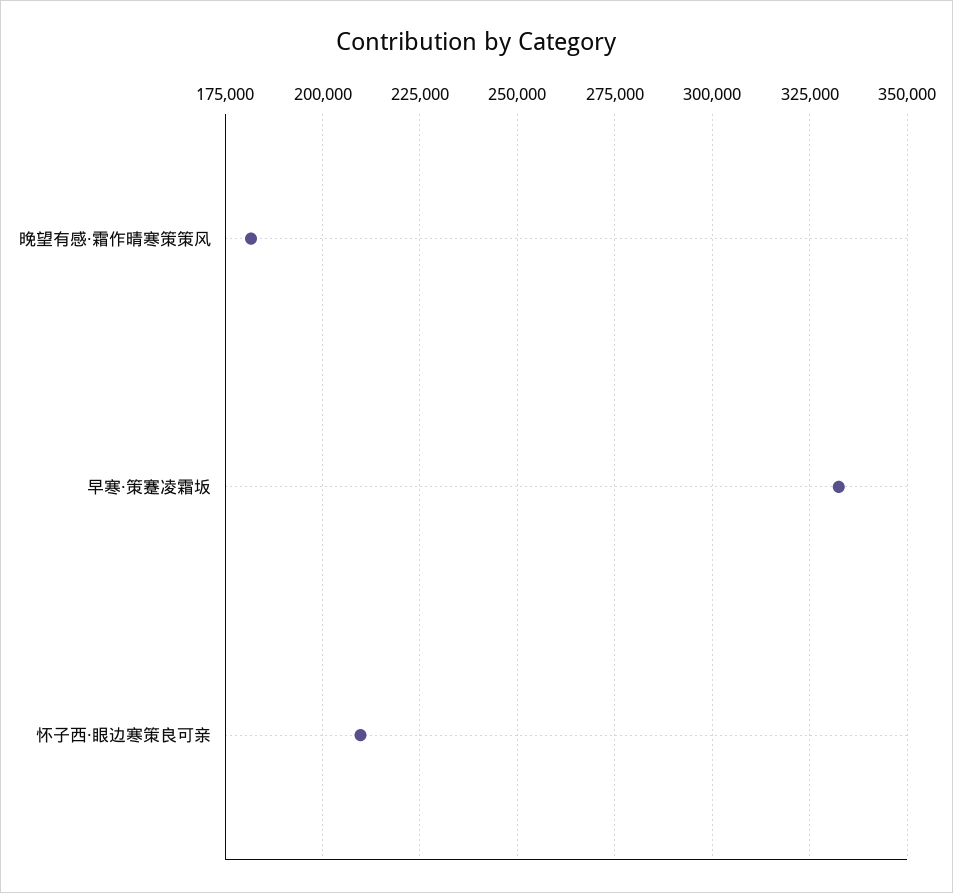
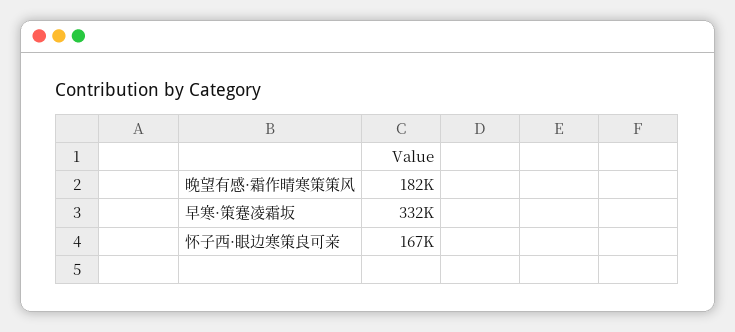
怀子西·眼边寒策良可亲: 210000 -> 167000

